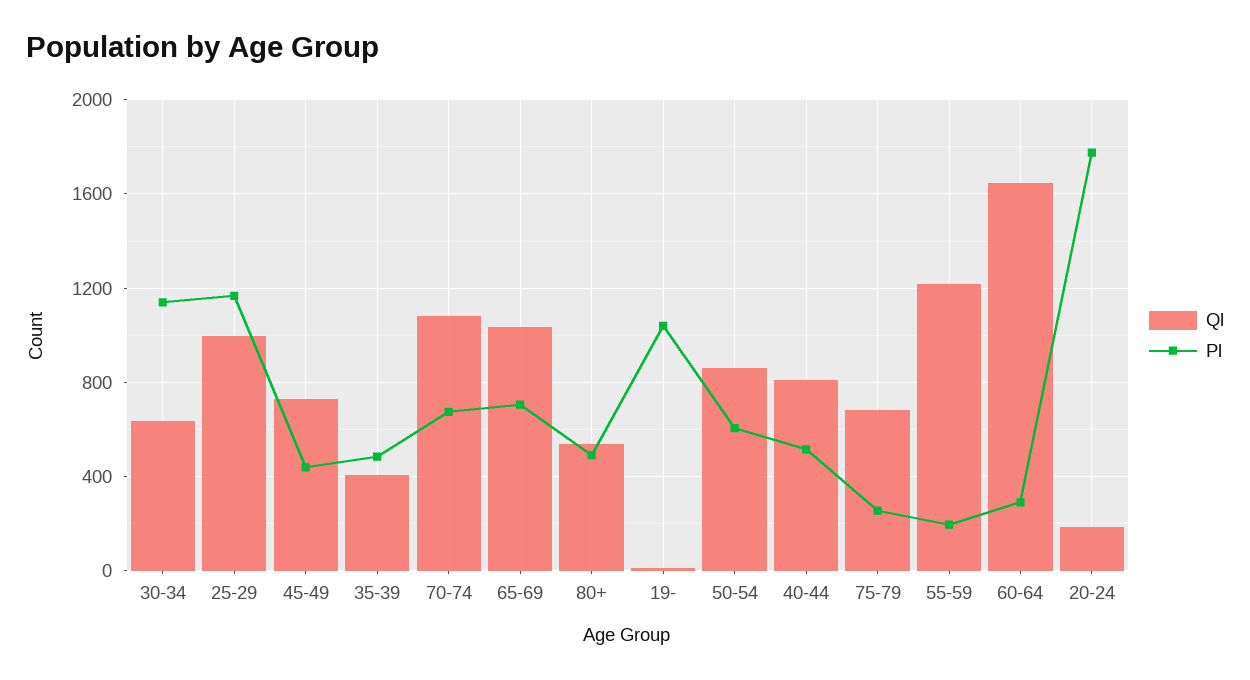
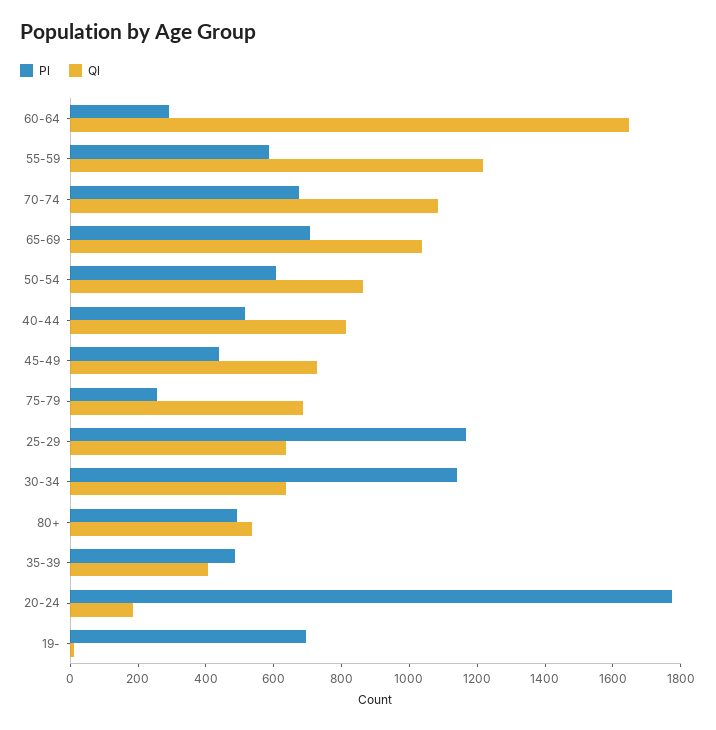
Ql, 25-29: 1000 -> 650
Pl, 19-: 1050 -> 700
Pl, 55-59: 200 -> 600

